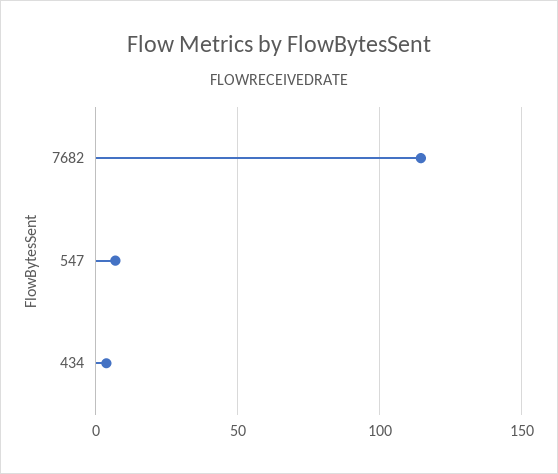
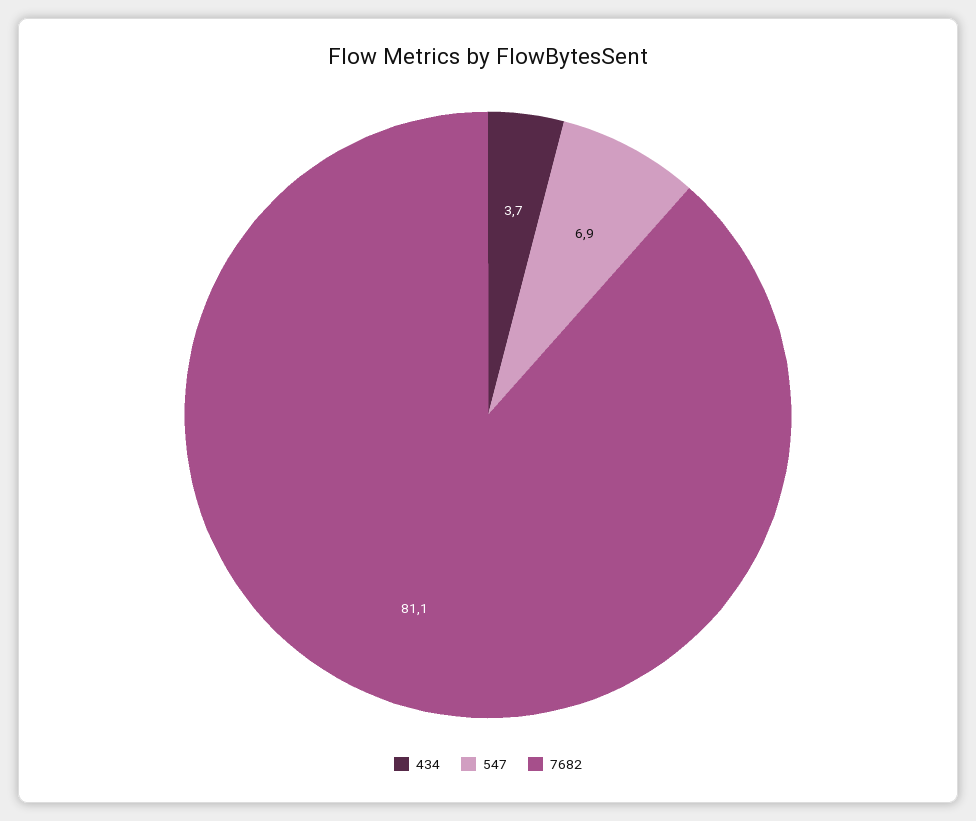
7682: 115 -> 81.1

